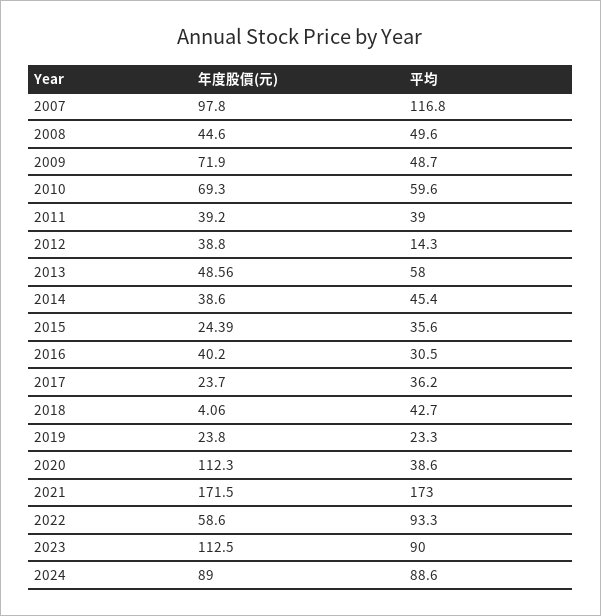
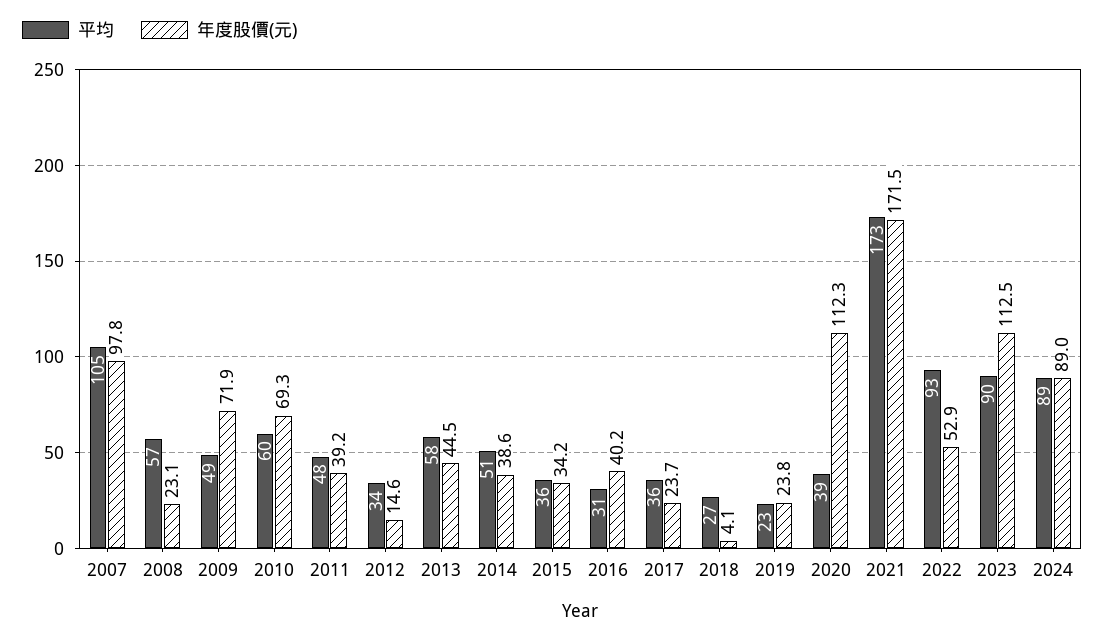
平均, 2007: 116.8 -> 105
年度股價(元), 2008: 44.6 -> 23.1
平均, 2008: 49.6 -> 57
平均, 2011: 39 -> 48
年度股價(元), 2012: 38.8 -> 14.6
平均, 2012: 14.3 -> 34
年度股價(元), 2013: 48.56 -> 44.5
平均, 2014: 45.4 -> 51
年度股價(元), 2015: 24.39 -> 34.2
平均, 2018: 42.7 -> 27
年度股價(元), 2022: 58.6 -> 52.9

